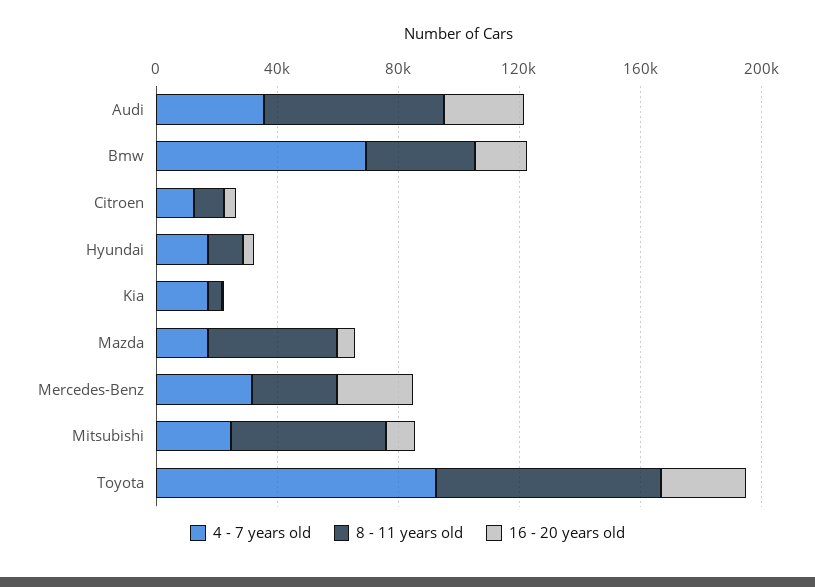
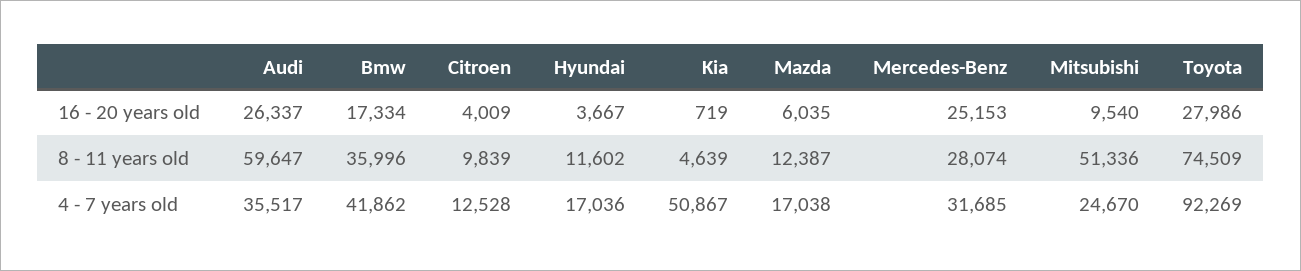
4 - 7 years old, Bmw: 70000 -> 41862
4 - 7 years old, Kia: 20000 -> 50867
8 - 11 years old, Mazda: 40000 -> 12387

